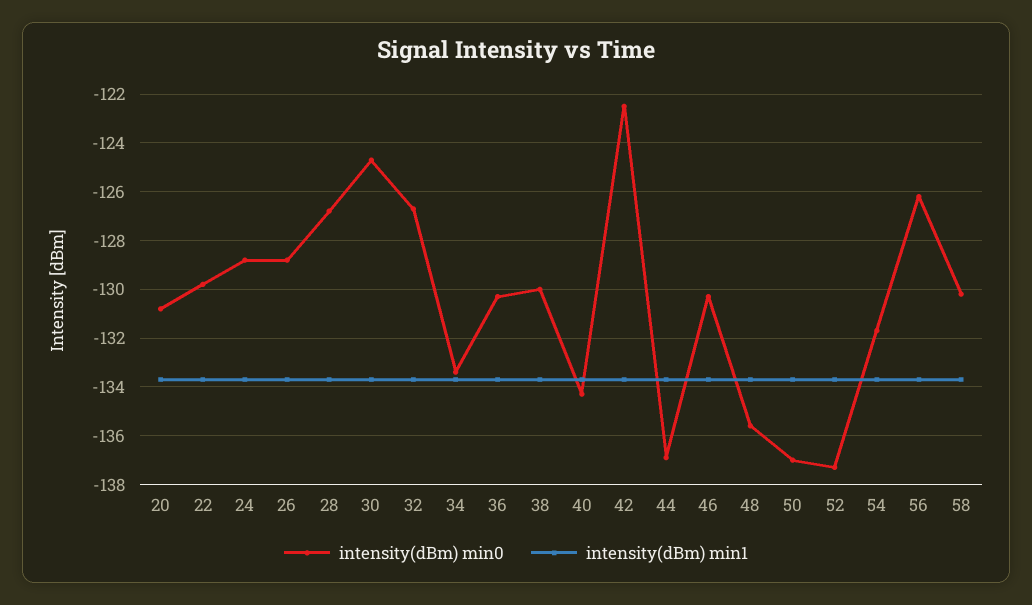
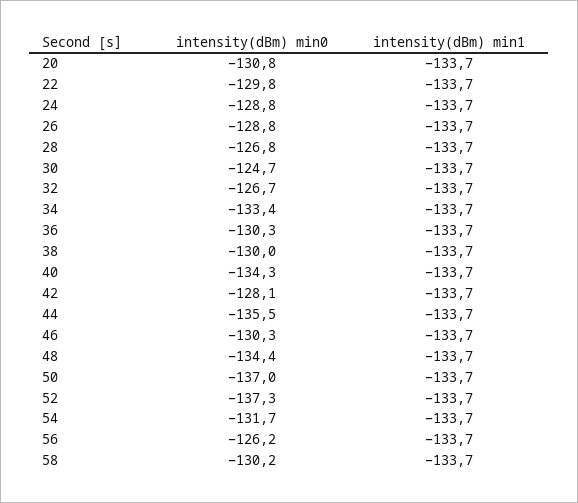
intensity(dBm) min0, 42: -122.5 -> -128.1
intensity(dBm) min0, 44: -137 -> -135.5
intensity(dBm) min0, 48: -135.5 -> -134.4

